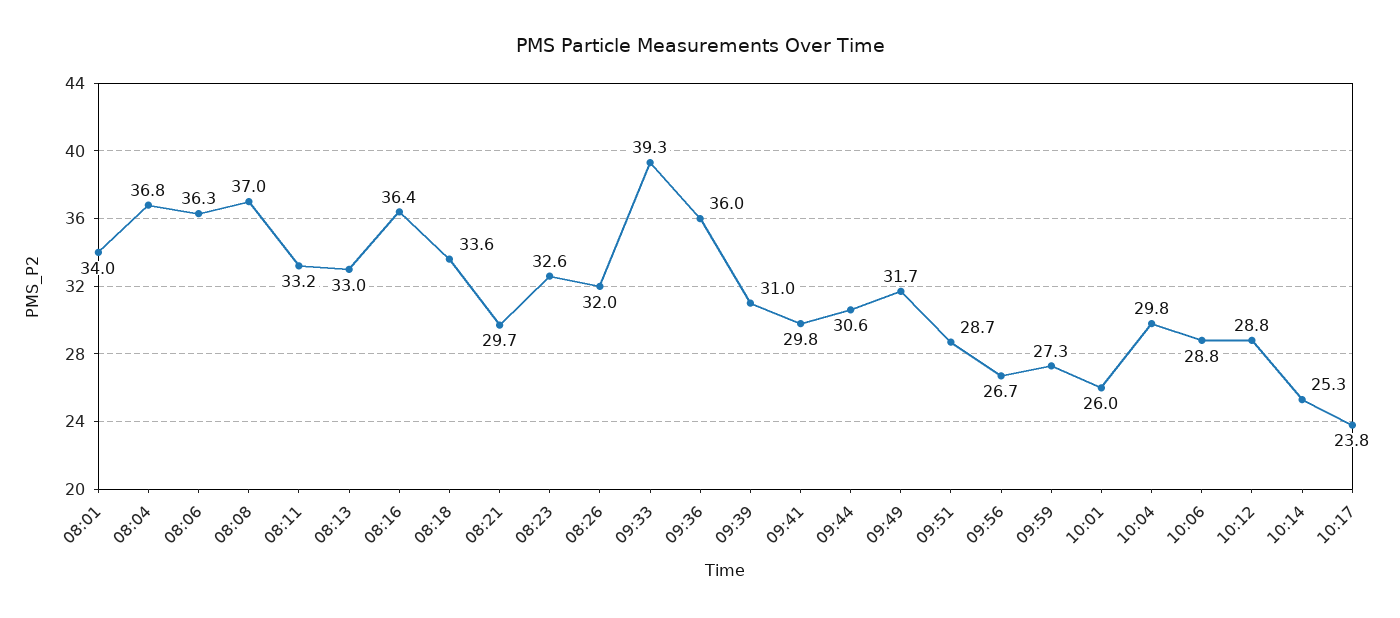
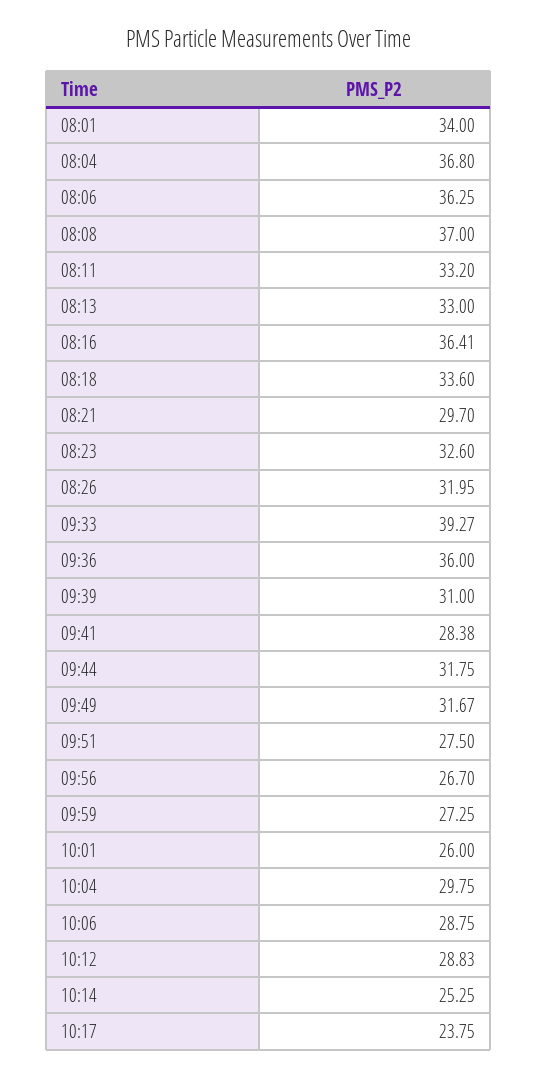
09:41: 29.8 -> 28.38
09:44: 30.6 -> 31.75
09:51: 28.7 -> 27.5

